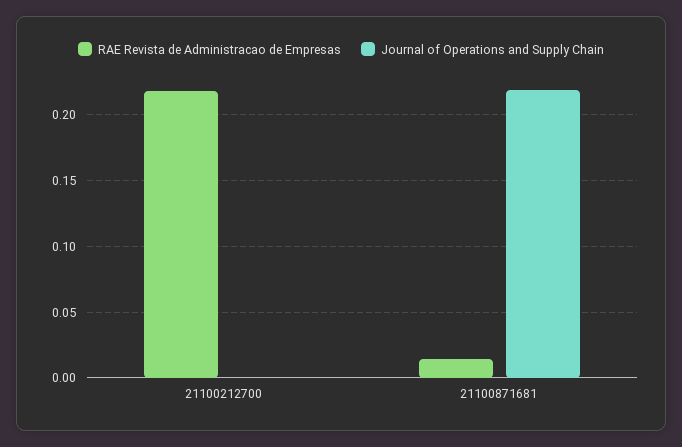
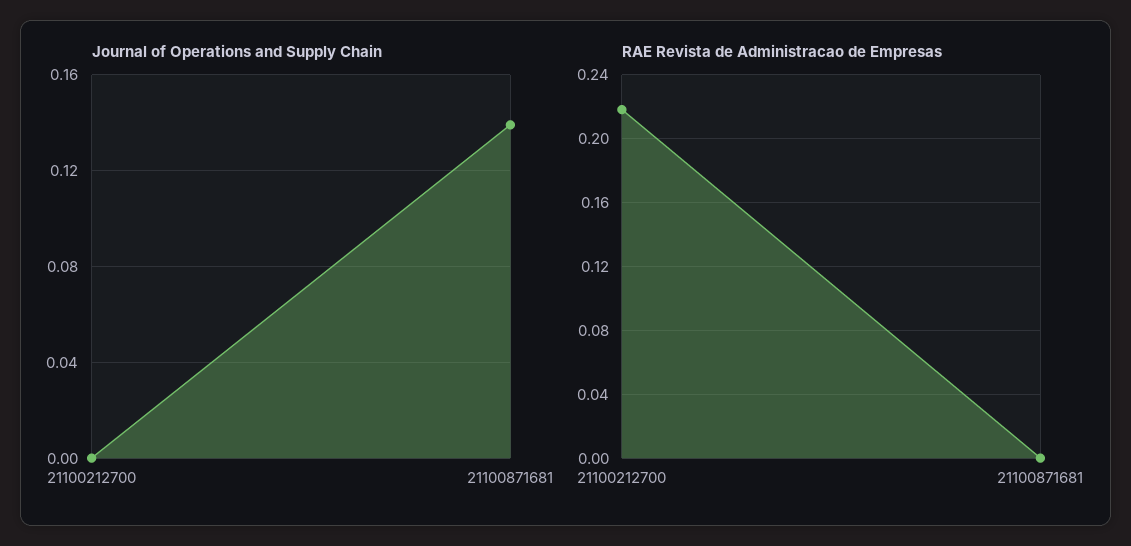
RAE Revista de Administracao de Empresas, 21100871681: 0.015 -> 0
Journal of Operations and Supply Chain, 21100871681: 0.22 -> 0.14

